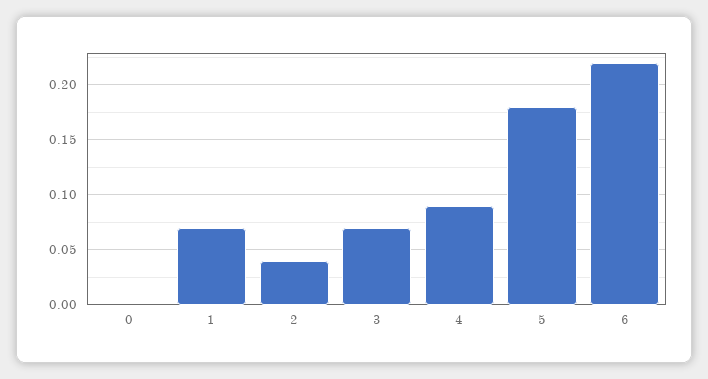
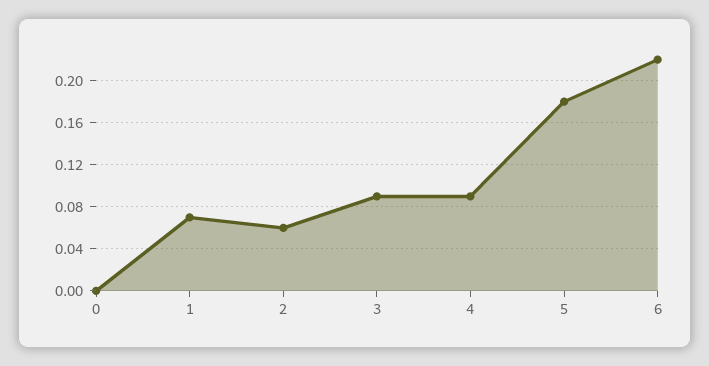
2: 0.04 -> 0.06
3: 0.07 -> 0.09

